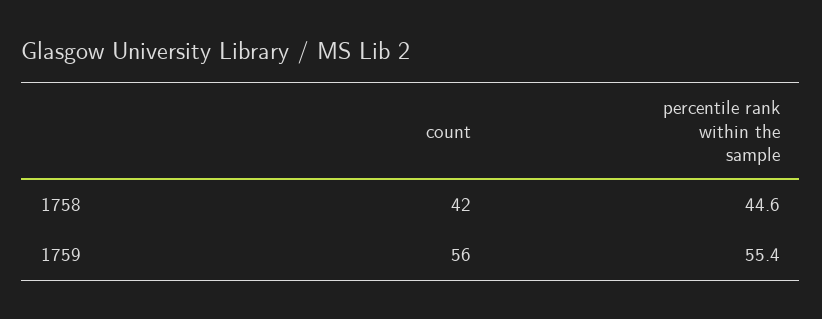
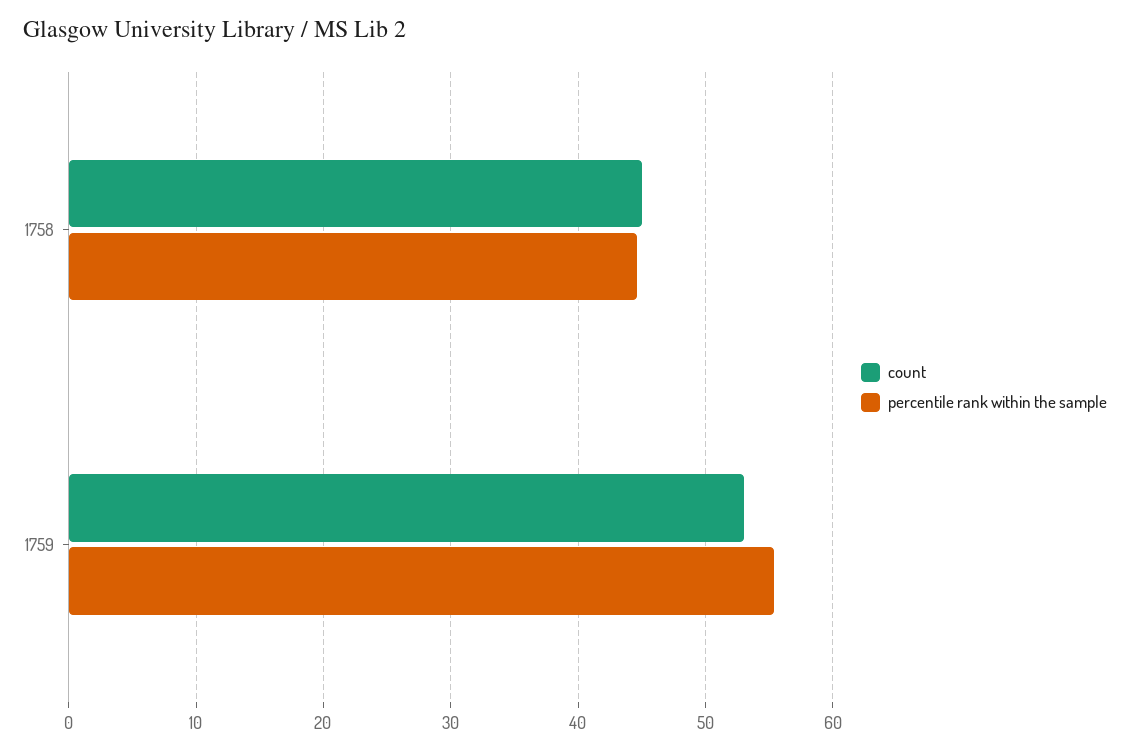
count, 1758: 42 -> 45
count, 1759: 56 -> 53

